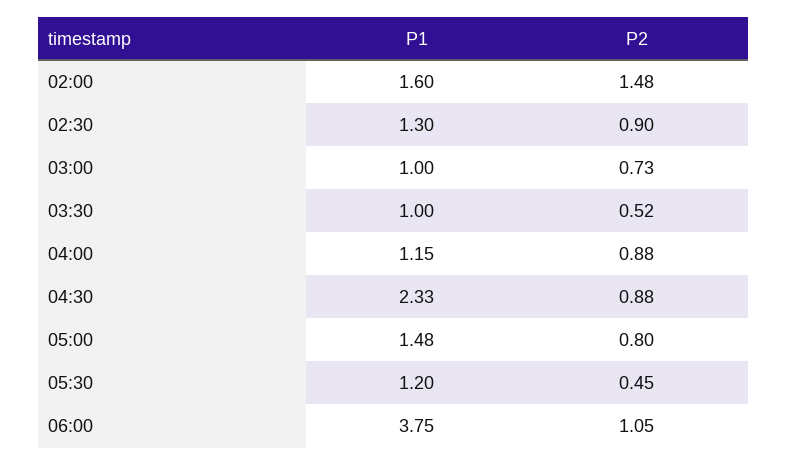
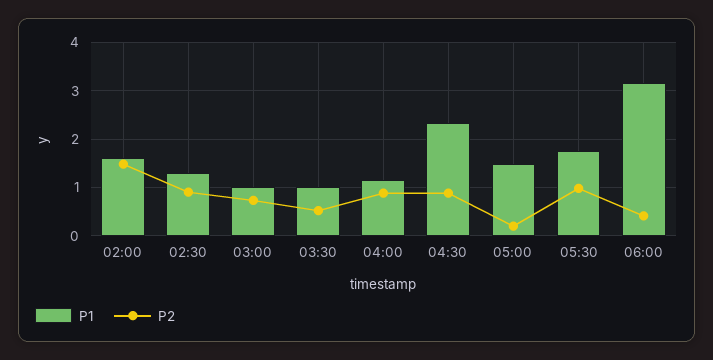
P2, 05:00: 0.8 -> 0.2
P1, 05:30: 1.2 -> 1.8
P2, 05:30: 0.45 -> 1
P1, 06:00: 3.75 -> 3.2
P2, 06:00: 1.05 -> 0.4

